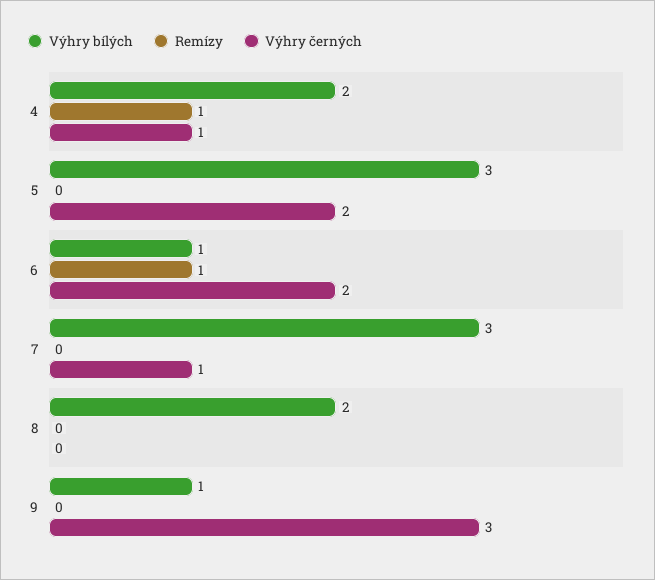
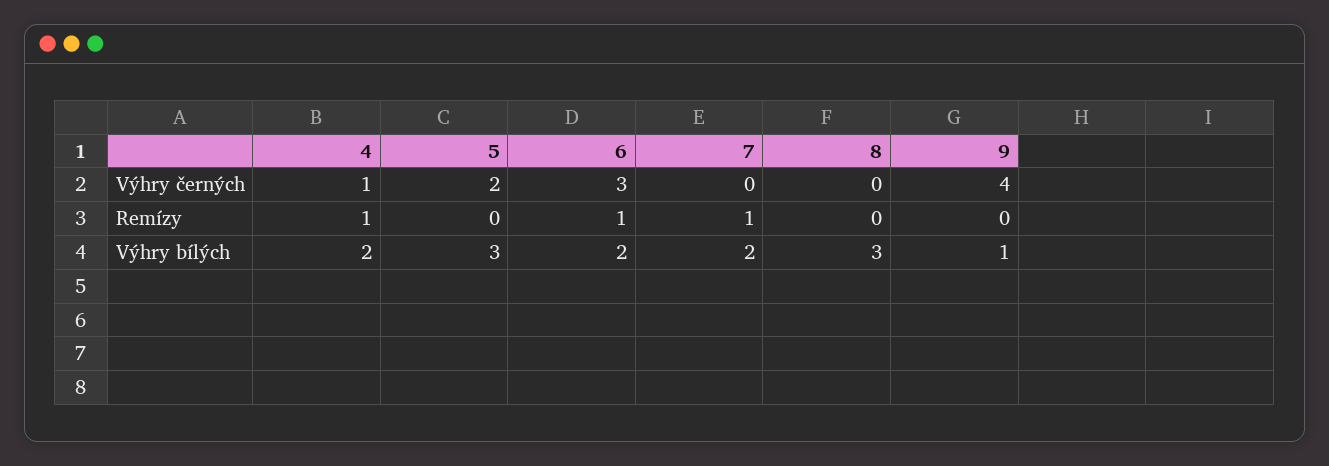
Výhry bílých, 6: 1 -> 2
Výhry černých, 6: 2 -> 3
Výhry bílých, 7: 3 -> 2
Remízy, 7: 0 -> 1
Výhry černých, 7: 1 -> 0
Výhry bílých, 8: 2 -> 3
Výhry černých, 9: 3 -> 4

